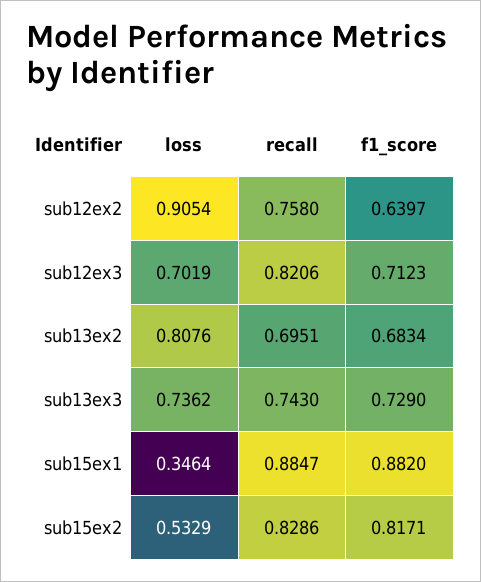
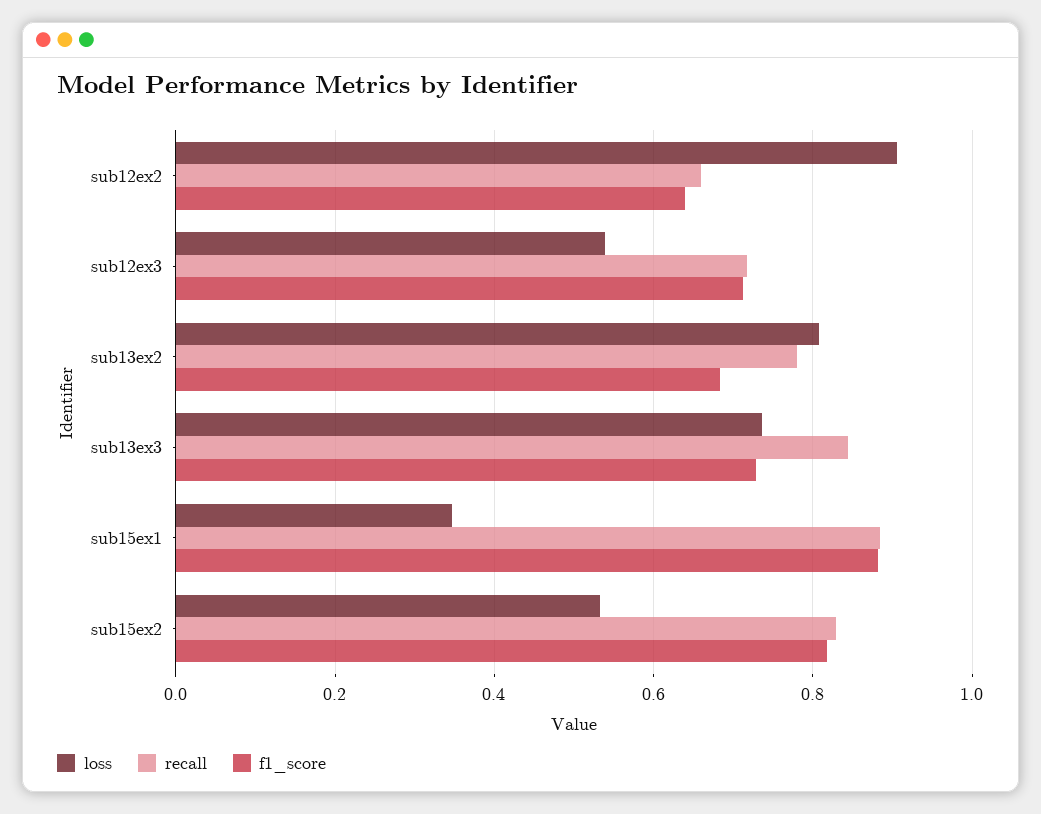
recall, sub12ex2: 0.758 -> 0.66
loss, sub12ex3: 0.7019 -> 0.54
recall, sub12ex3: 0.8206 -> 0.72
recall, sub13ex2: 0.6951 -> 0.78
recall, sub13ex3: 0.743 -> 0.84

